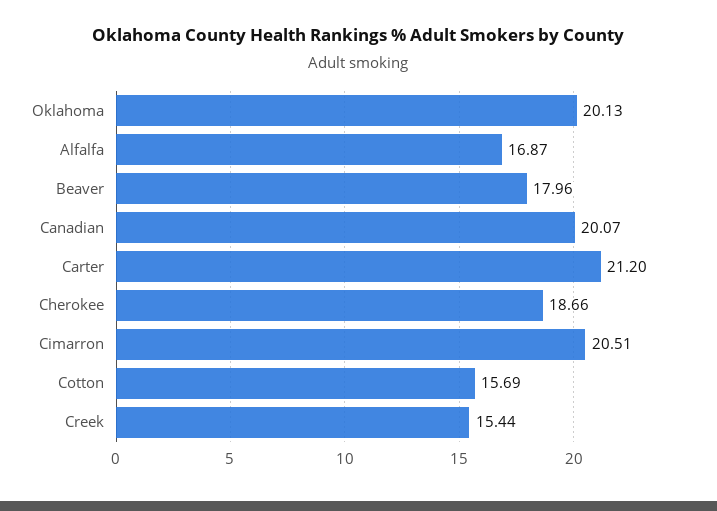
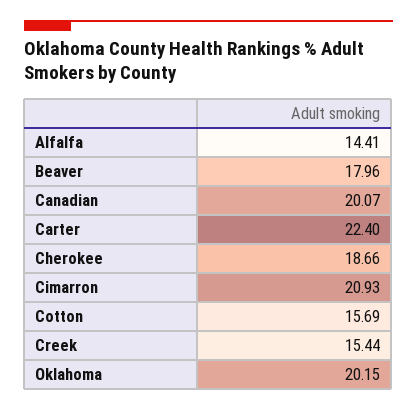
Oklahoma: 20.13 -> 20.15
Alfalfa: 16.87 -> 14.41
Carter: 21.2 -> 22.4
Cimarron: 20.51 -> 20.93

